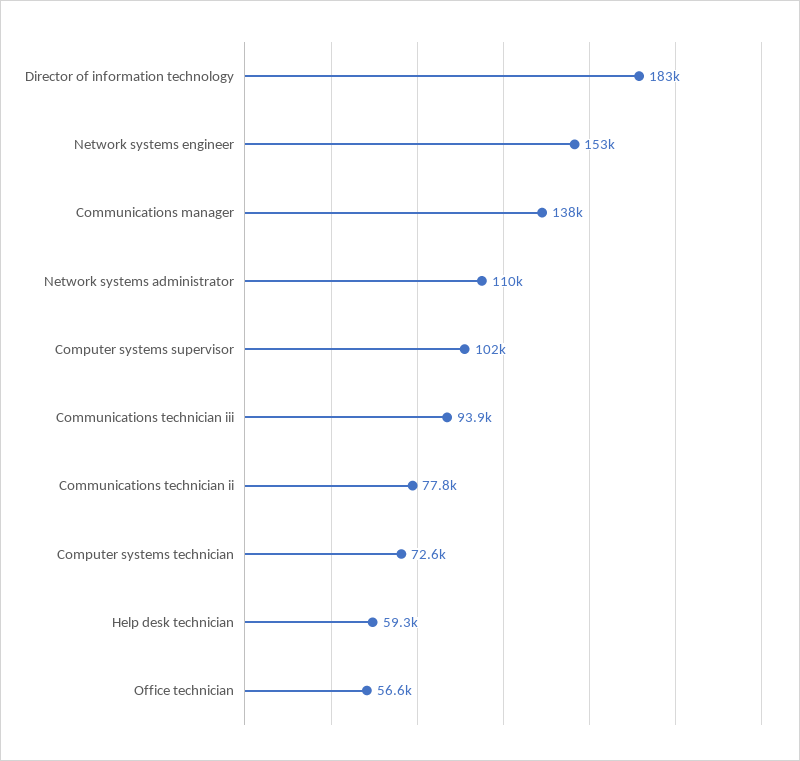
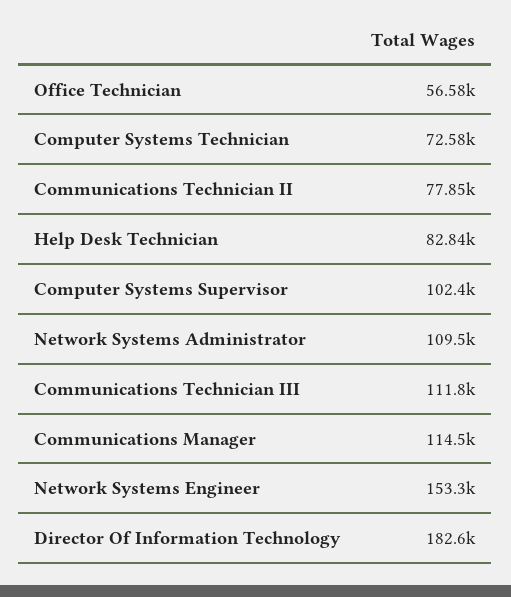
Communications manager: 138000 -> 114500
Communications technician iii: 93900 -> 111800
Help desk technician: 59300 -> 82840

